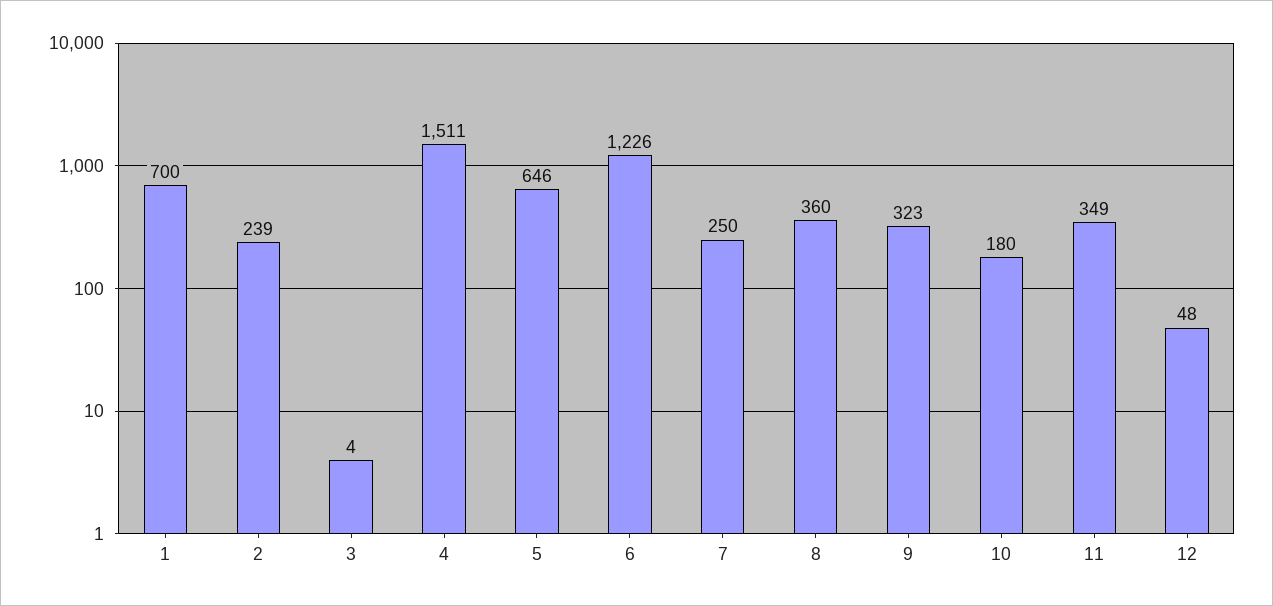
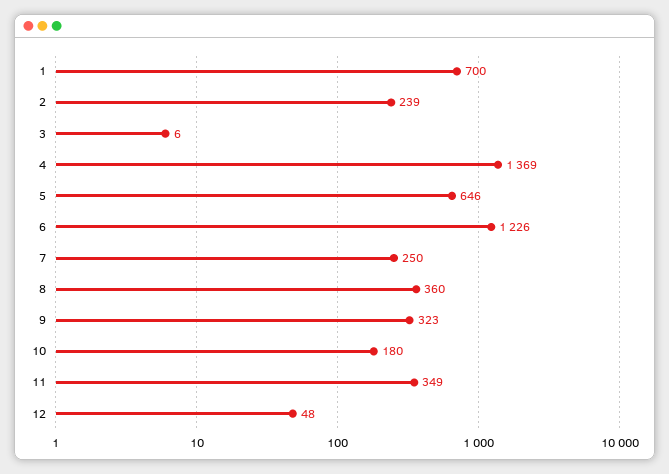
3: 4 -> 6
4: 1511 -> 1369

